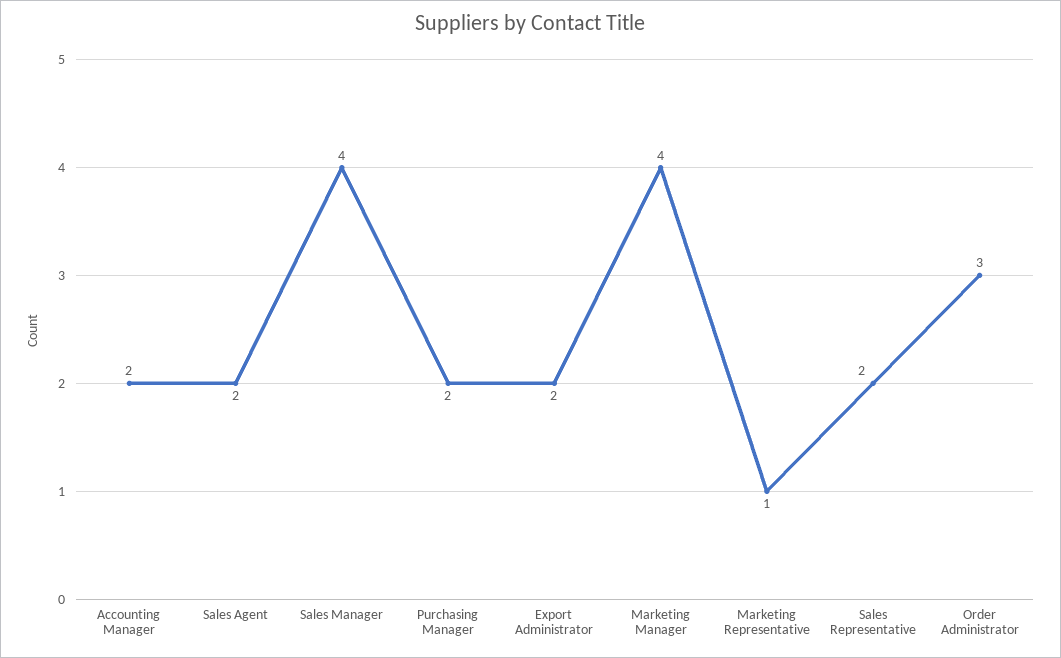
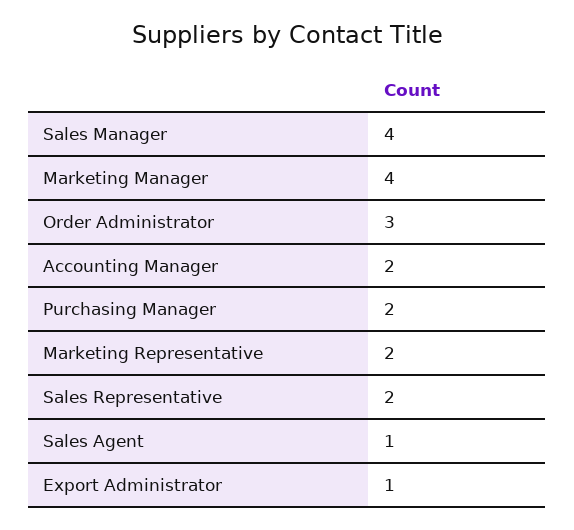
Sales Agent: 2 -> 1
Export Administrator: 2 -> 1
Marketing Representative: 1 -> 2

